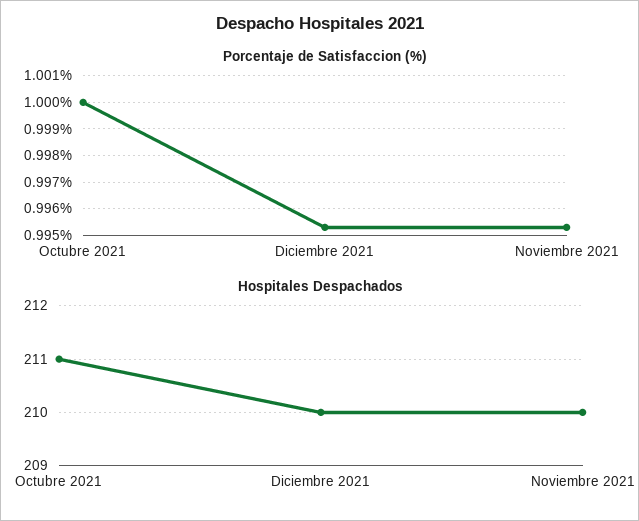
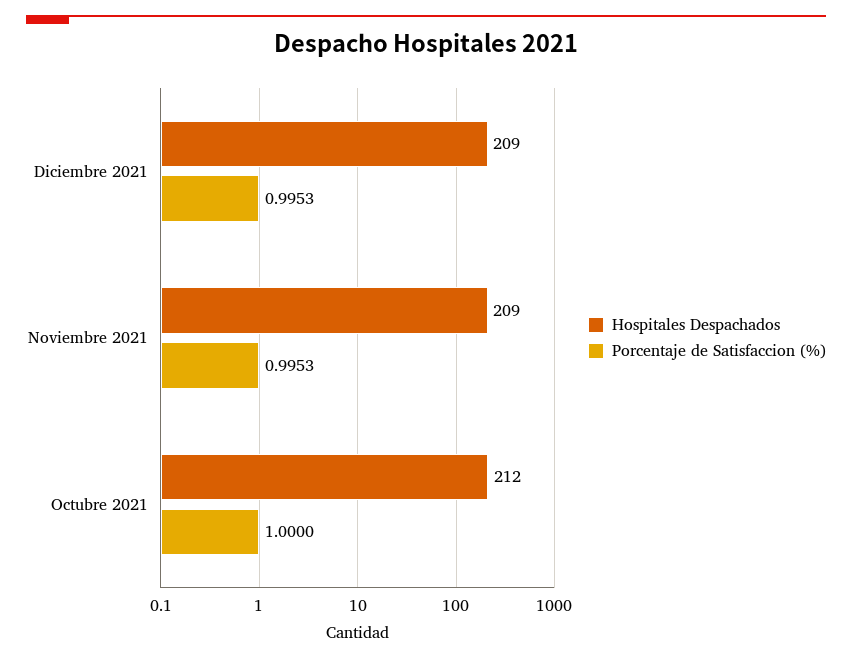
Hospitales Despachados, Octubre 2021: 211 -> 212
Hospitales Despachados, Diciembre 2021: 210 -> 209
Hospitales Despachados, Noviembre 2021: 210 -> 209

